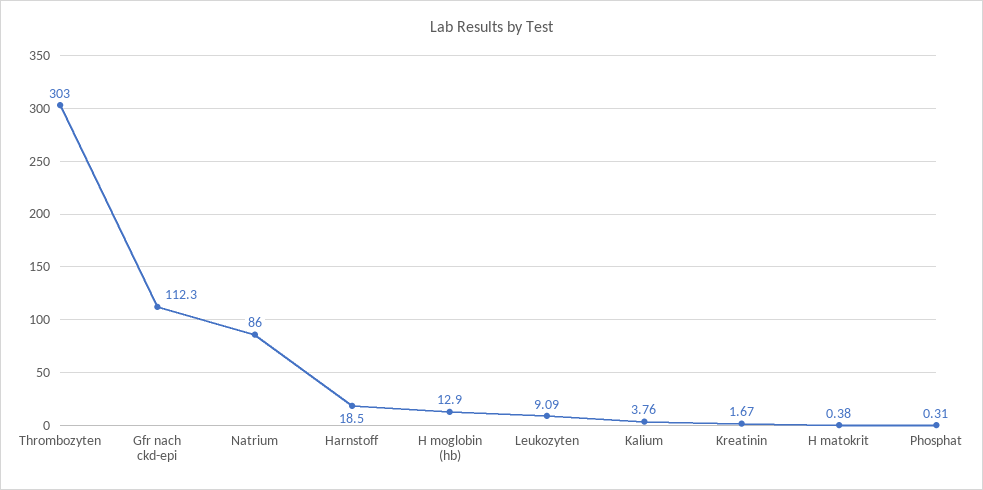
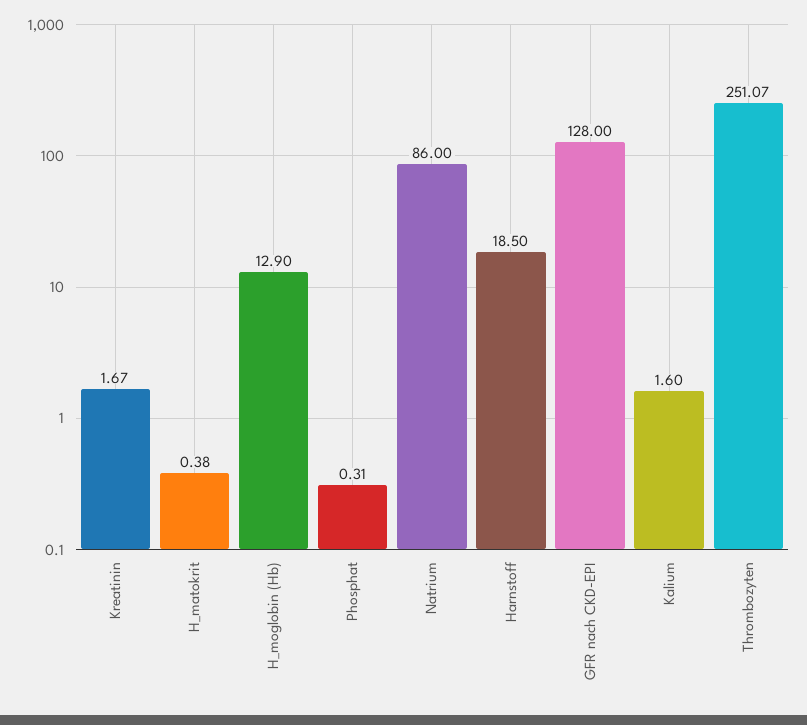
Thrombozyten: 303 -> 251.07
Gfr nach ckd-epi: 112.3 -> 128
Leukozyten: 9.09 -> none
Kalium: 3.76 -> 1.6

